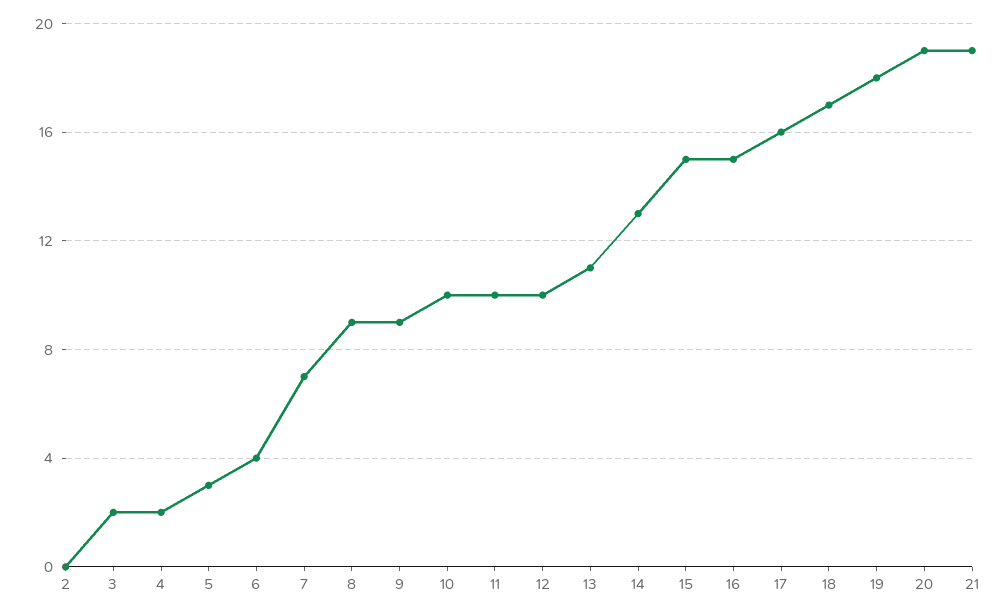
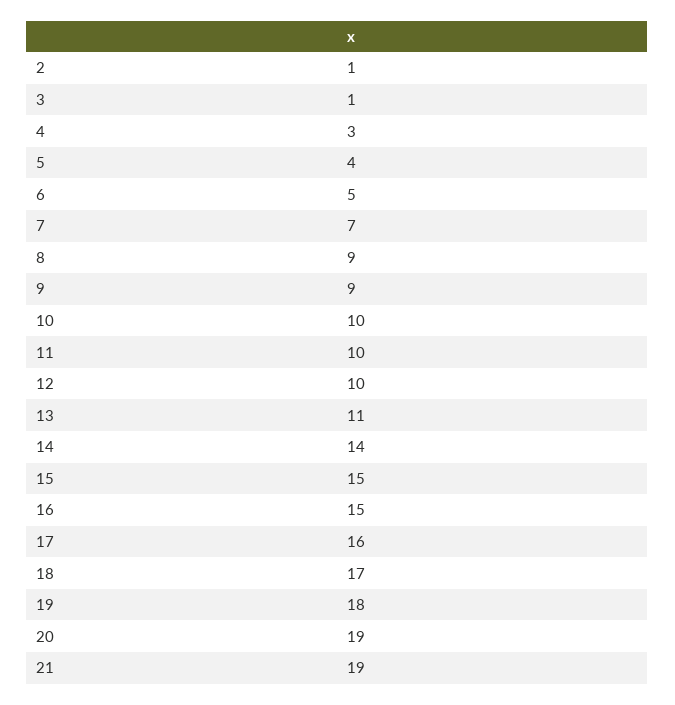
2: 0 -> 1
3: 2 -> 1
4: 2 -> 3
5: 3 -> 4
6: 4 -> 5
14: 13 -> 14

